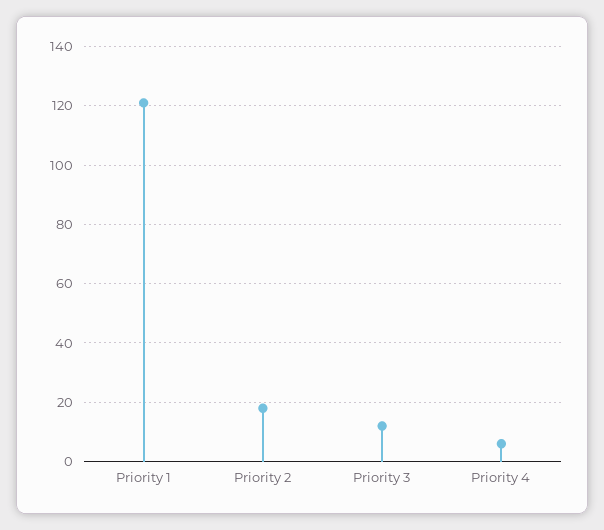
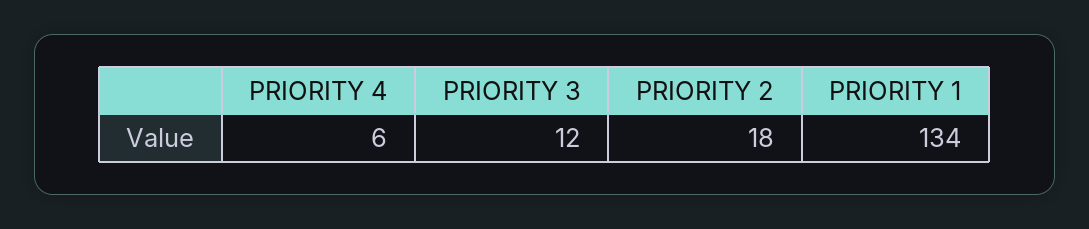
Priority 1: 120 -> 134

